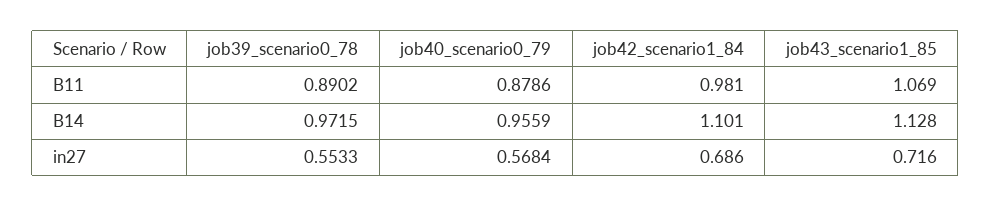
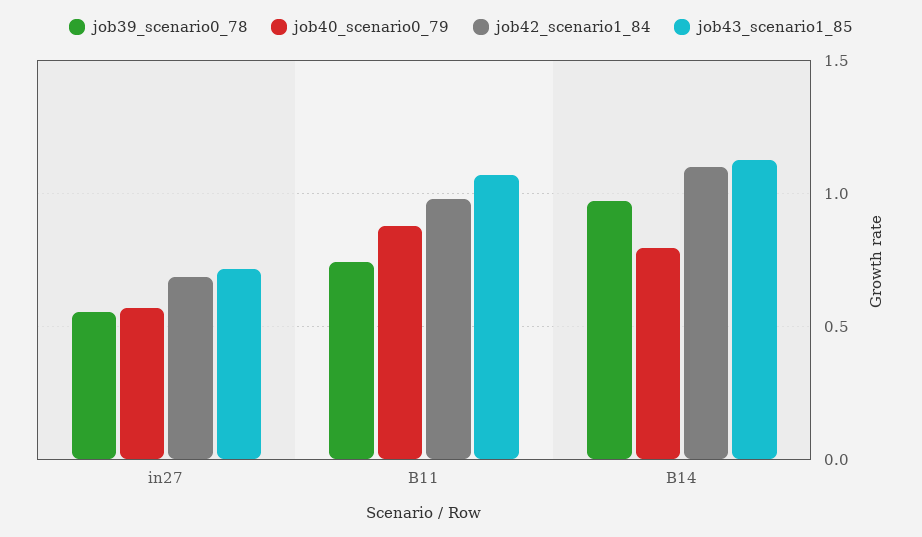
job39_scenario0_78, B11: 0.8902 -> 0.75
job40_scenario0_79, B14: 0.9559 -> 0.8

